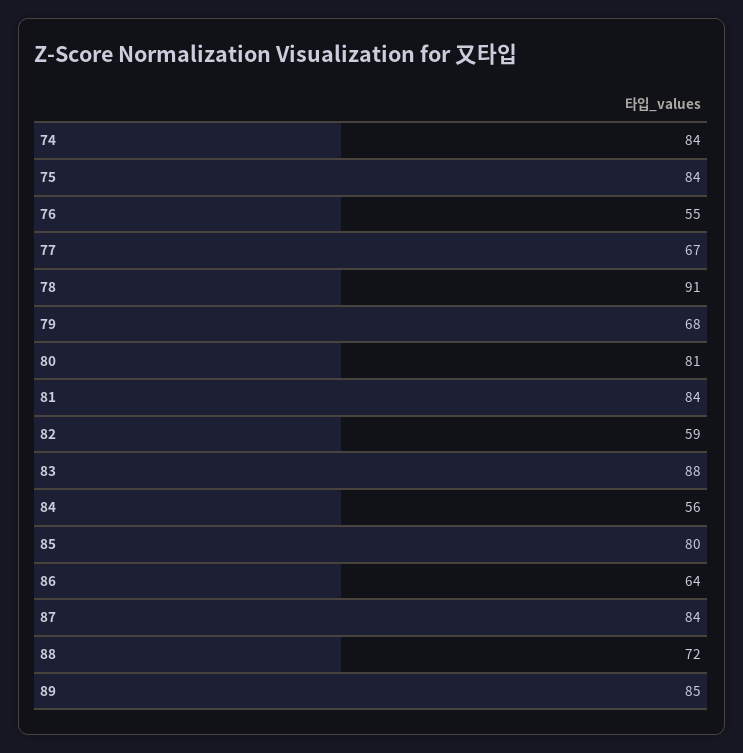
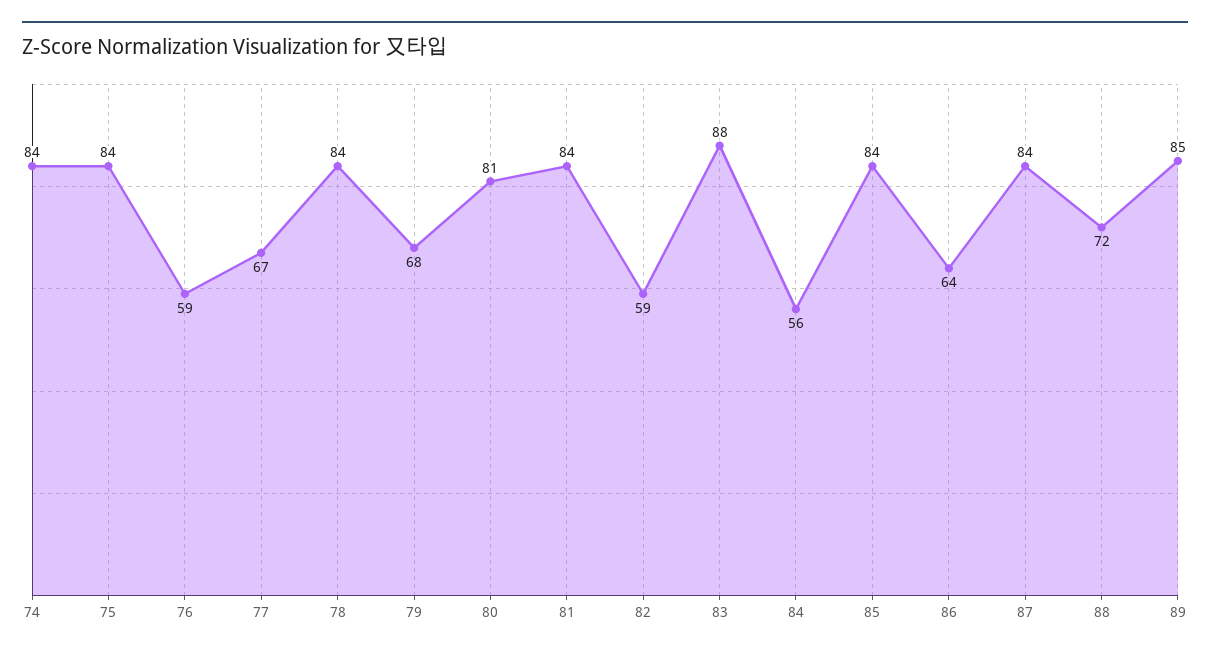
76: 55 -> 59
78: 91 -> 84
85: 80 -> 84

